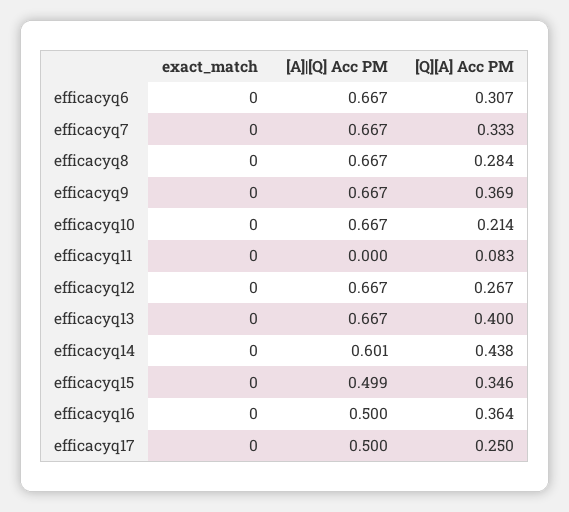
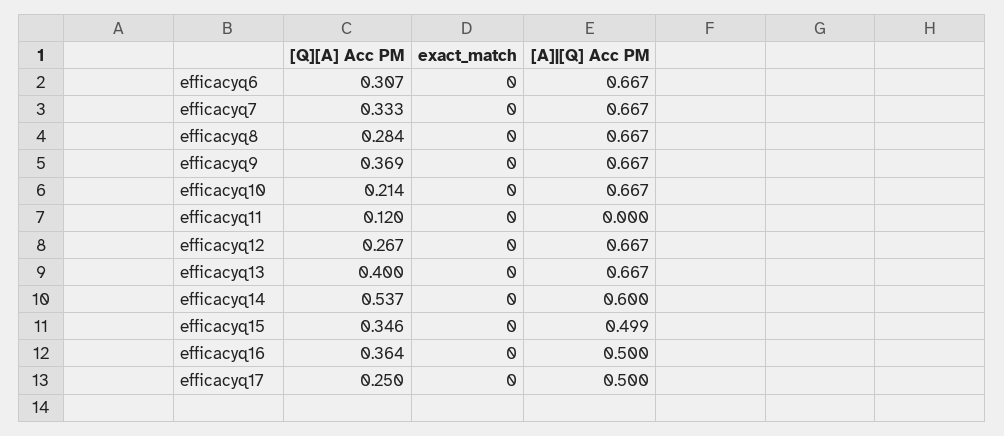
[Q][A] Acc PM, efficacyq11: 0.083 -> 0.12
[A]|[Q] Acc PM, efficacyq14: 0.601 -> 0.6
[Q][A] Acc PM, efficacyq14: 0.438 -> 0.537

